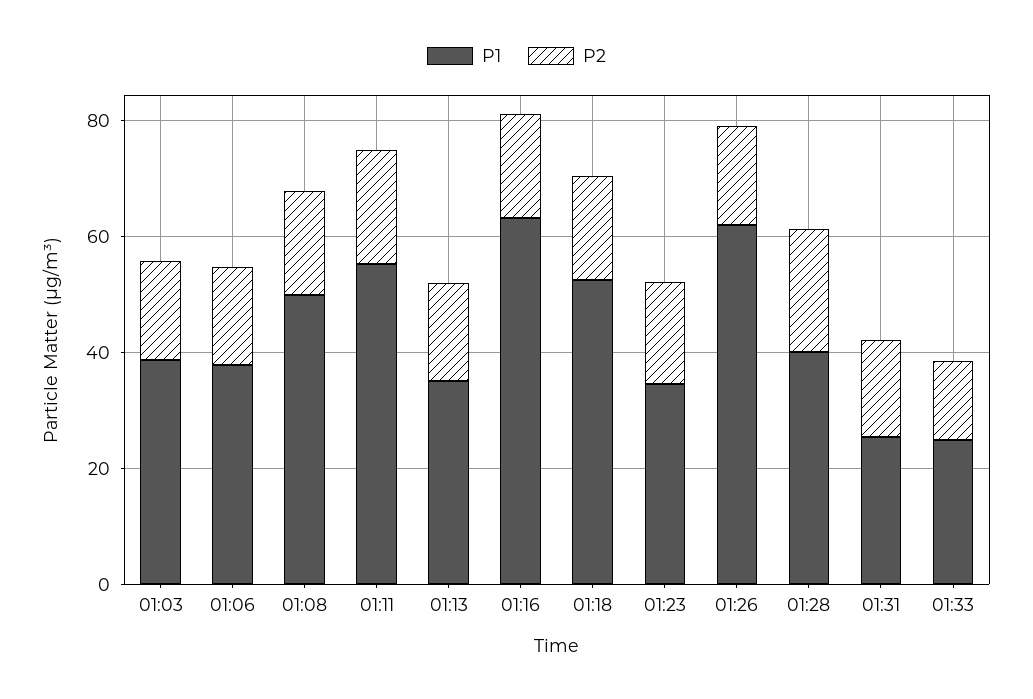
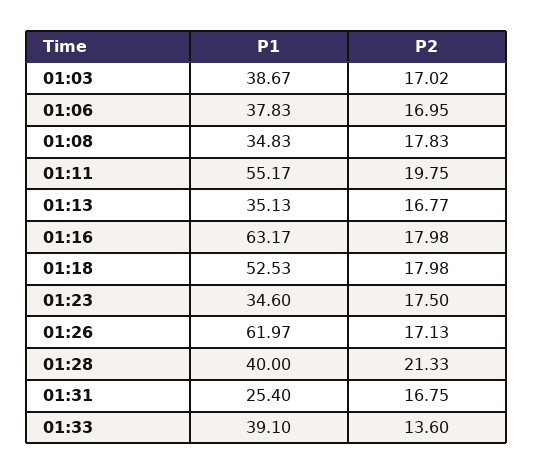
P1, 01:08: 50 -> 34.83
P1, 01:33: 25 -> 39.1

